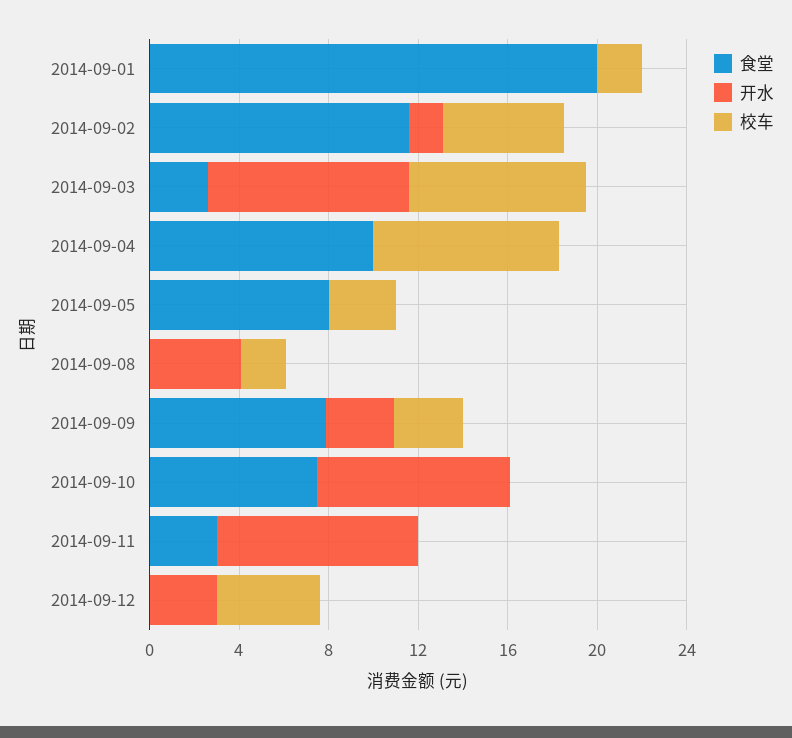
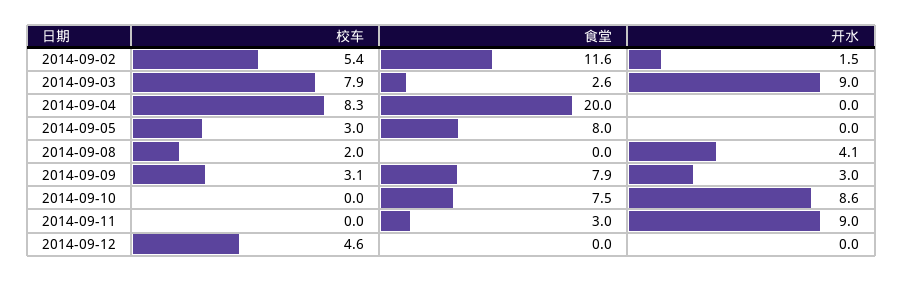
食堂, 2014-09-01: 20 -> none
开水, 2014-09-01: 0 -> none
校车, 2014-09-01: 2 -> none
食堂, 2014-09-04: 10 -> 20
开水, 2014-09-12: 3 -> 0

